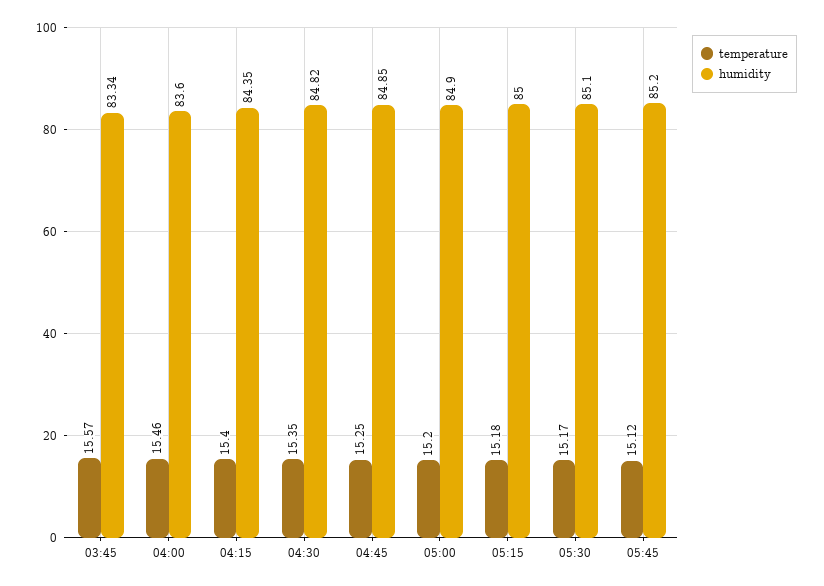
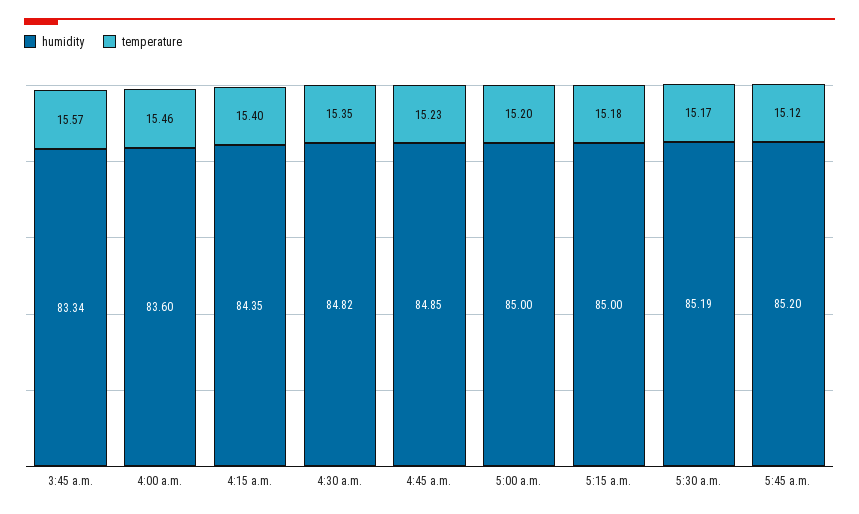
temperature, 04:45: 15.25 -> 15.23
humidity, 05:00: 84.9 -> 85
humidity, 05:30: 85.1 -> 85.19

